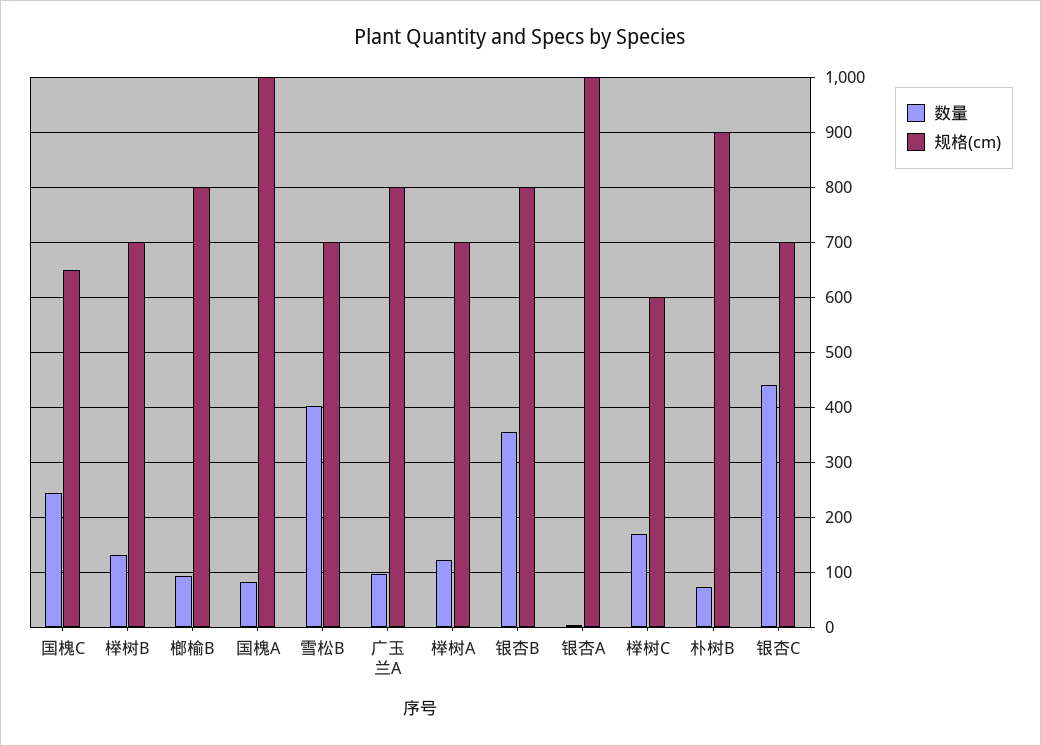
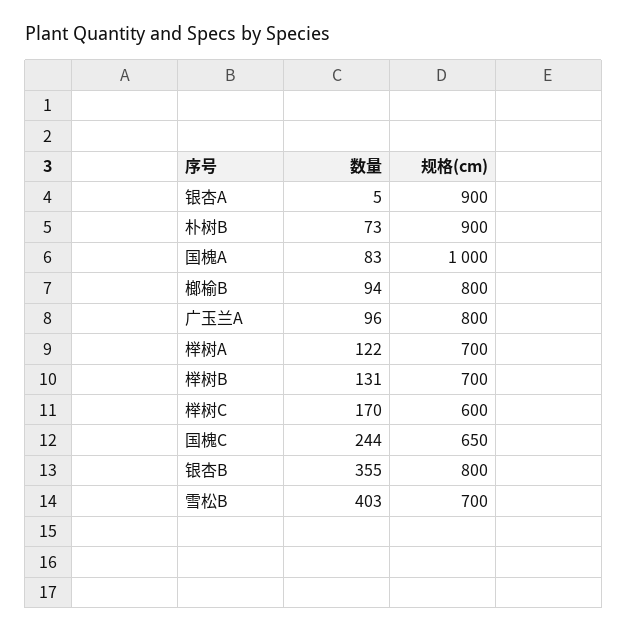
规格(cm), 银杏A: 1000 -> 900
数量, 银杏C: 440 -> none
规格(cm), 银杏C: 700 -> none

